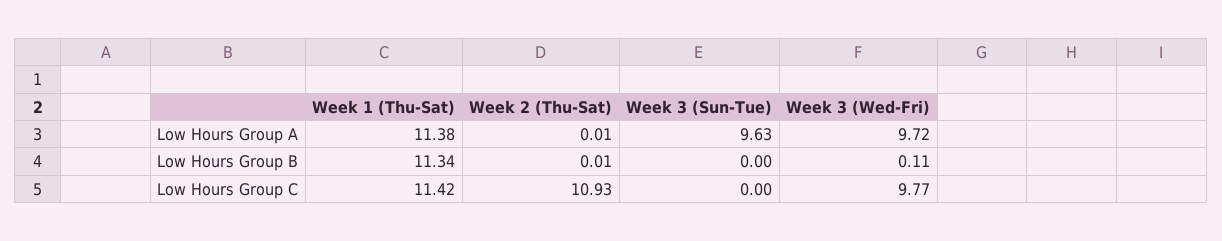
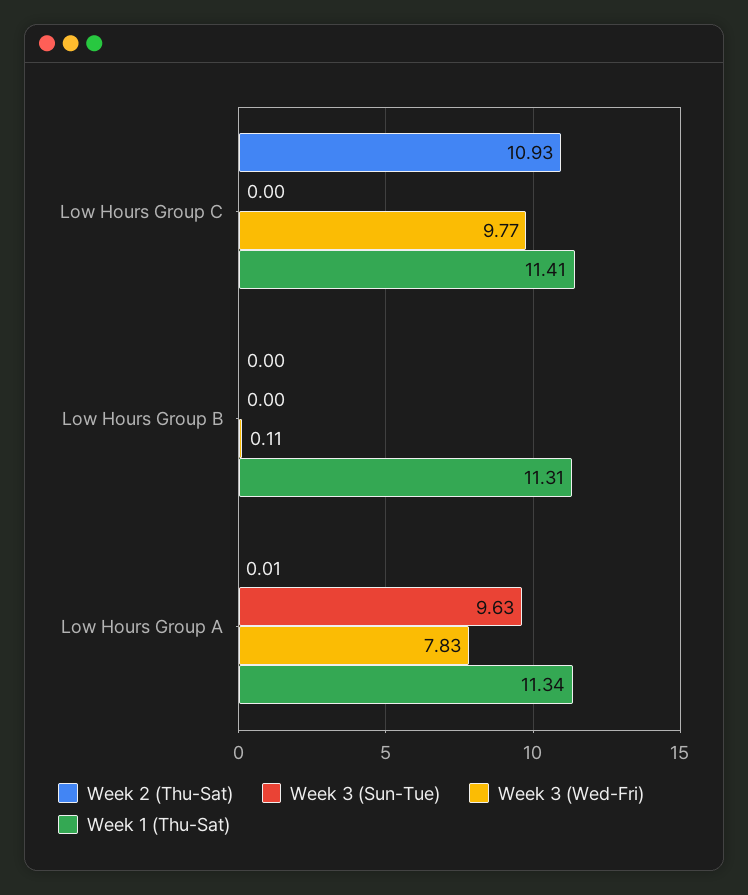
Week 1 (Thu-Sat), Low Hours Group A: 11.38 -> 11.34
Week 3 (Wed-Fri), Low Hours Group A: 9.72 -> 7.83
Week 1 (Thu-Sat), Low Hours Group B: 11.34 -> 11.31
Week 2 (Thu-Sat), Low Hours Group B: 0.01 -> 0
Week 1 (Thu-Sat), Low Hours Group C: 11.42 -> 11.41

